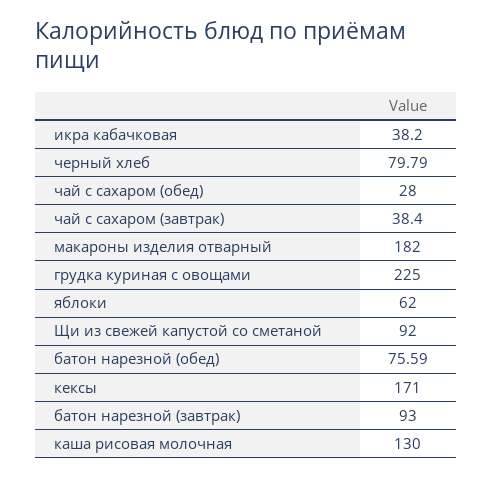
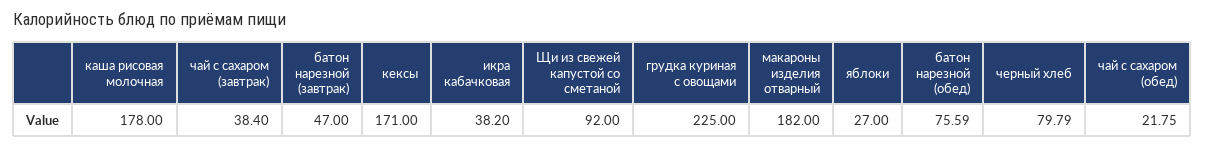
чай с сахаром (обед): 28 -> 21.75
яблоки: 62 -> 27
батон нарезной (завтрак): 93 -> 47
каша рисовая молочная: 130 -> 178

